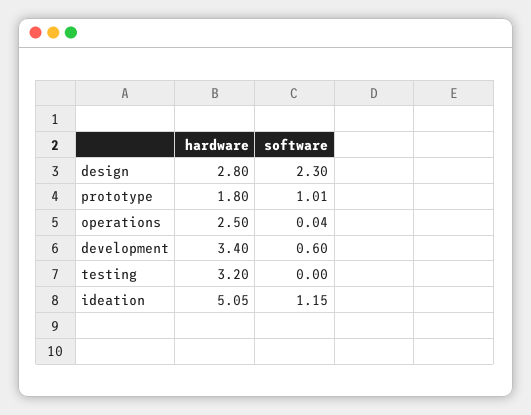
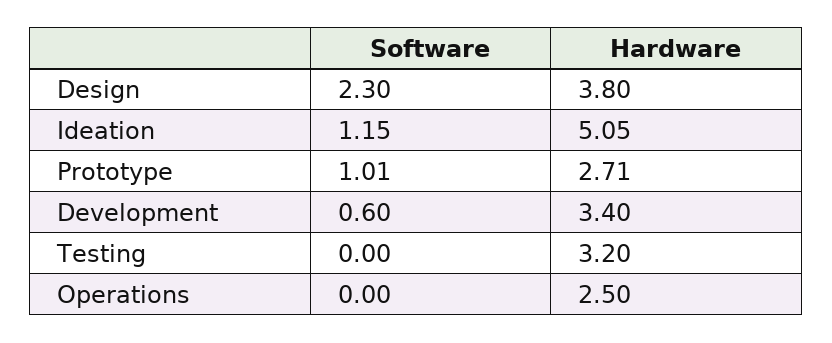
hardware, design: 2.8 -> 3.8
hardware, prototype: 1.8 -> 2.71
software, operations: 0.04 -> 0

